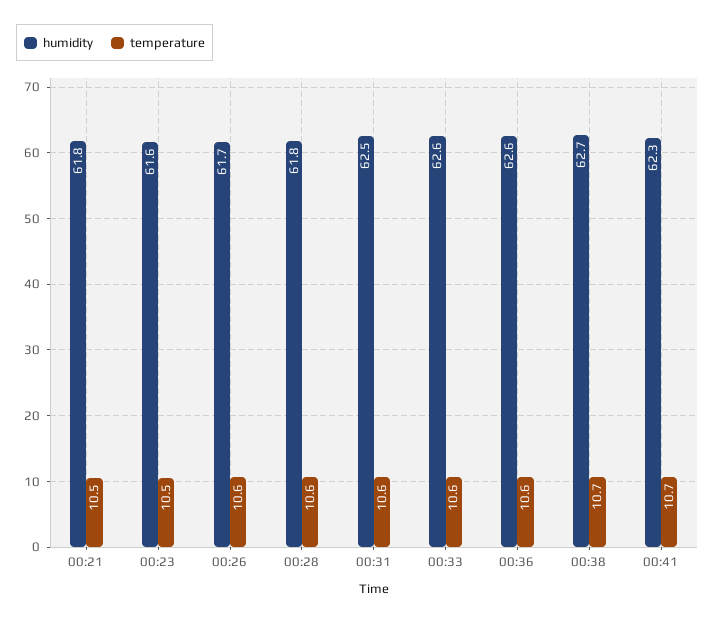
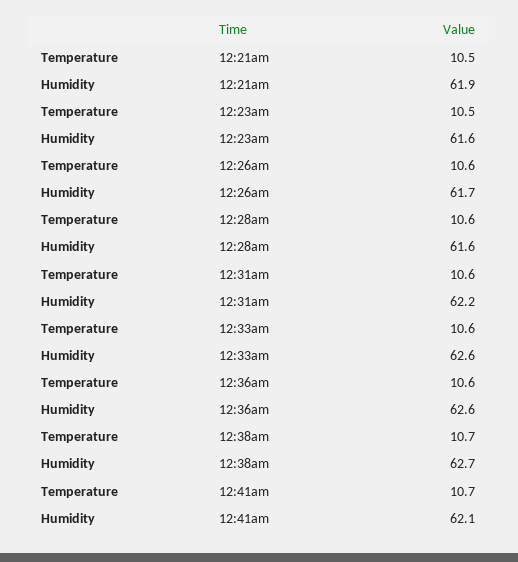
humidity, 00:21: 61.8 -> 61.9
humidity, 00:28: 61.8 -> 61.6
humidity, 00:31: 62.5 -> 62.2
humidity, 00:41: 62.3 -> 62.1

